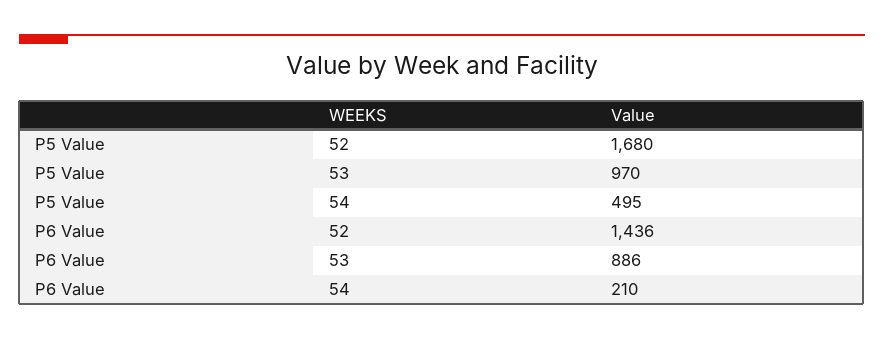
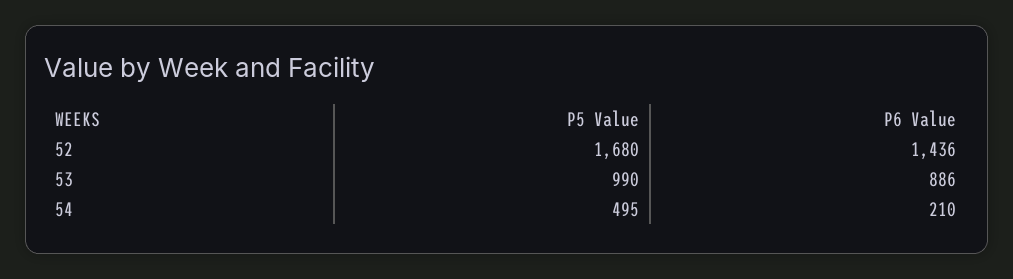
P5 Value, 53: 970 -> 990

